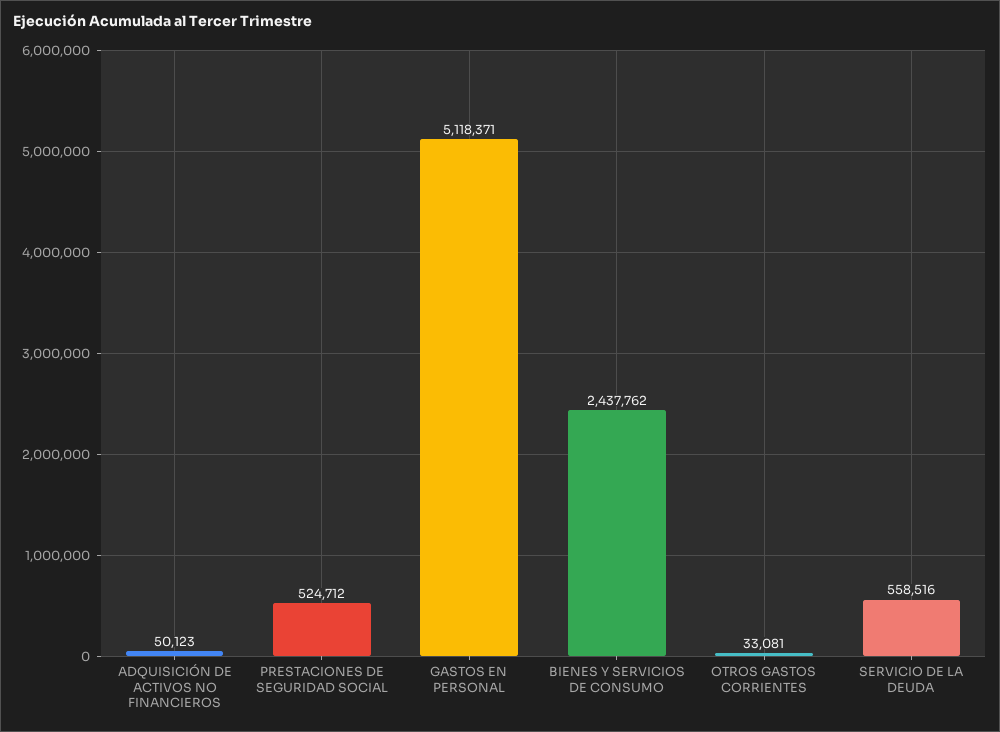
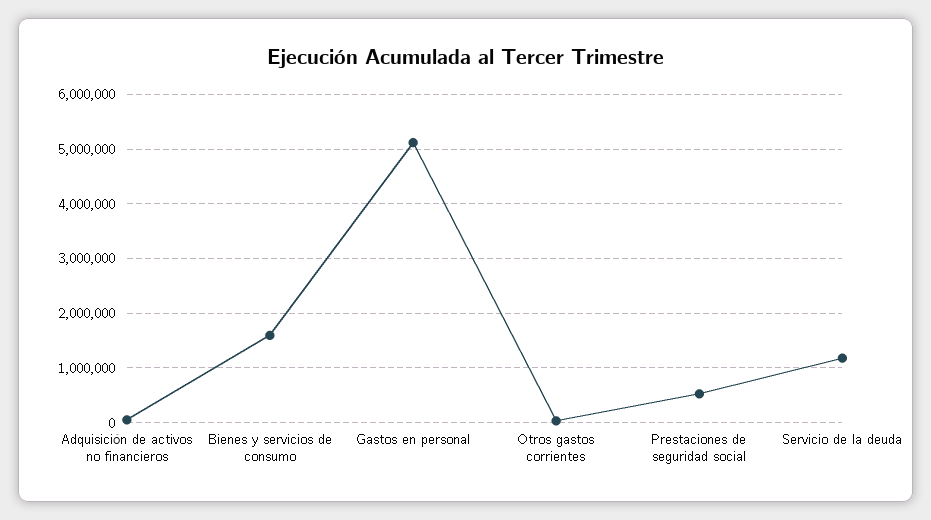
BIENES Y SERVICIOS DE CONSUMO: 2437762 -> 1600000
SERVICIO DE LA DEUDA: 558516 -> 1200000

